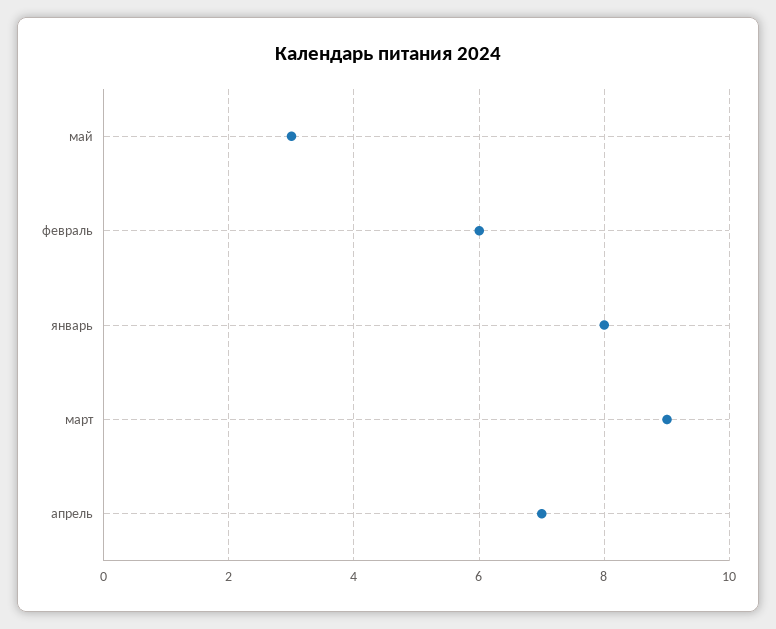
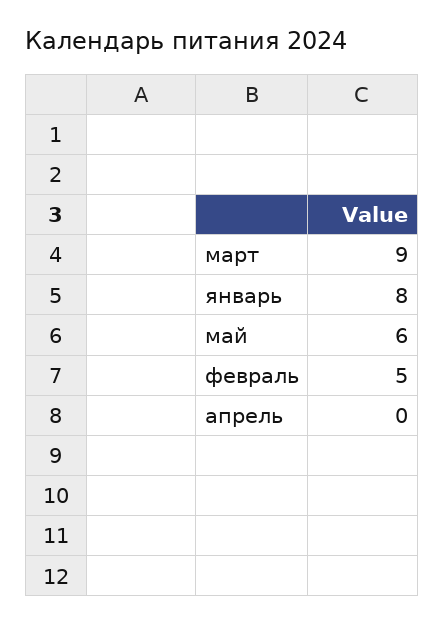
май: 3 -> 6
февраль: 6 -> 5
апрель: 7 -> 0

